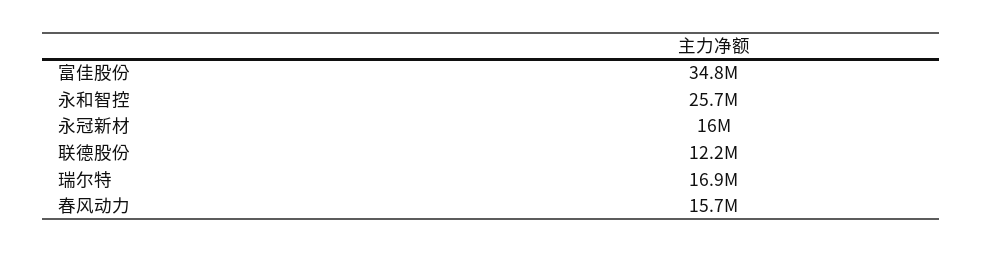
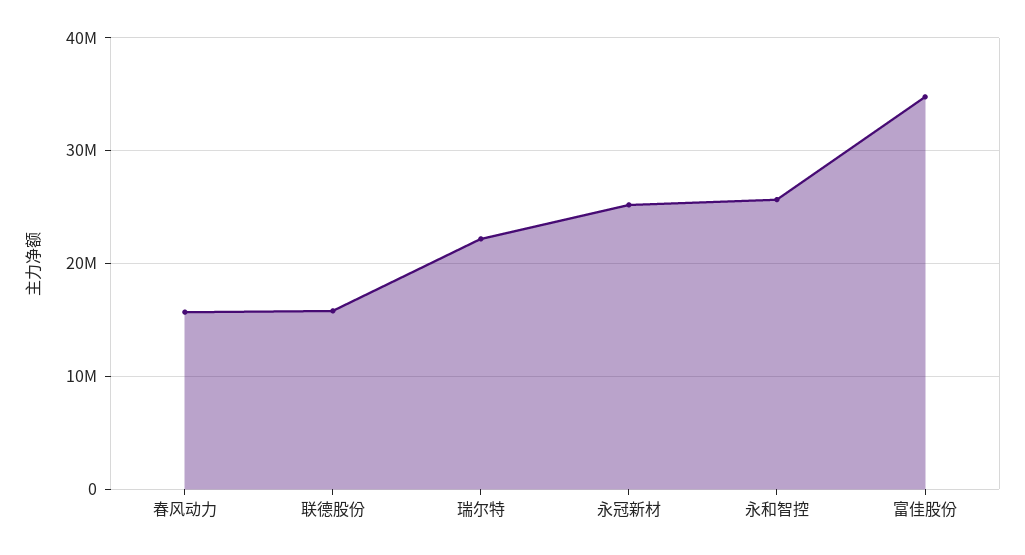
永冠新材: 16000000 -> 25000000
联德股份: 12200000 -> 16000000
瑞尔特: 16900000 -> 22000000

